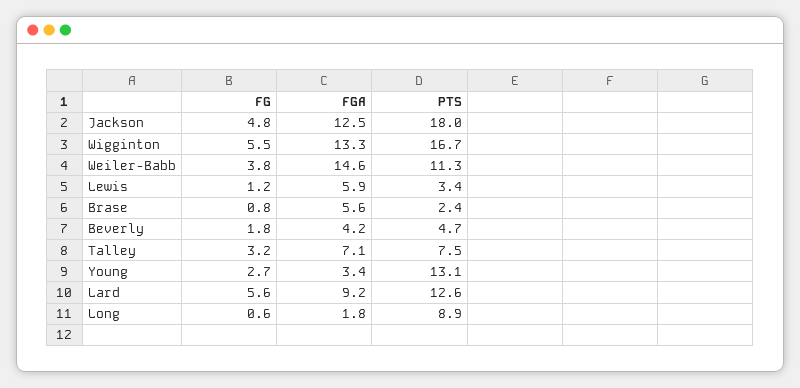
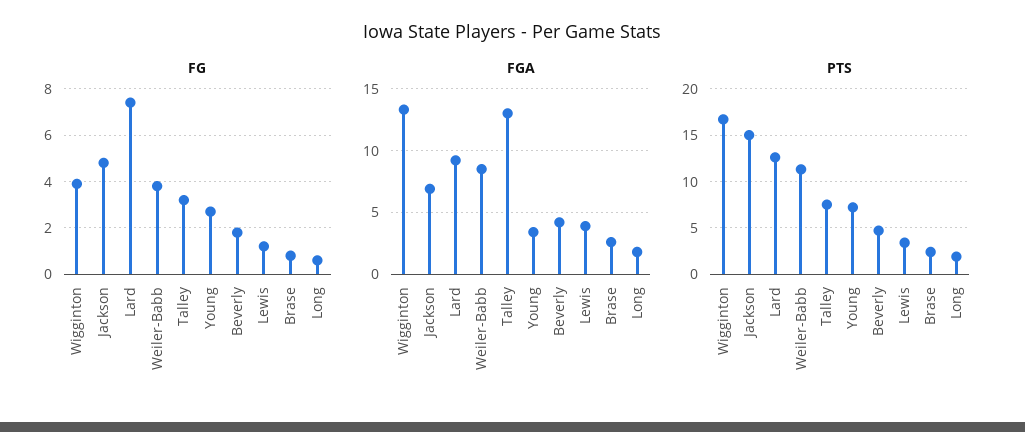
FGA, Jackson: 12.5 -> 7
PTS, Jackson: 18 -> 15
FG, Wigginton: 5.5 -> 4
FGA, Weiler-Babb: 14.6 -> 8.5
FGA, Lewis: 5.9 -> 4
FGA, Brase: 5.6 -> 2.5
FGA, Talley: 7.1 -> 13
PTS, Young: 13.1 -> 7
FG, Lard: 5.6 -> 7.5
PTS, Long: 8.9 -> 2

